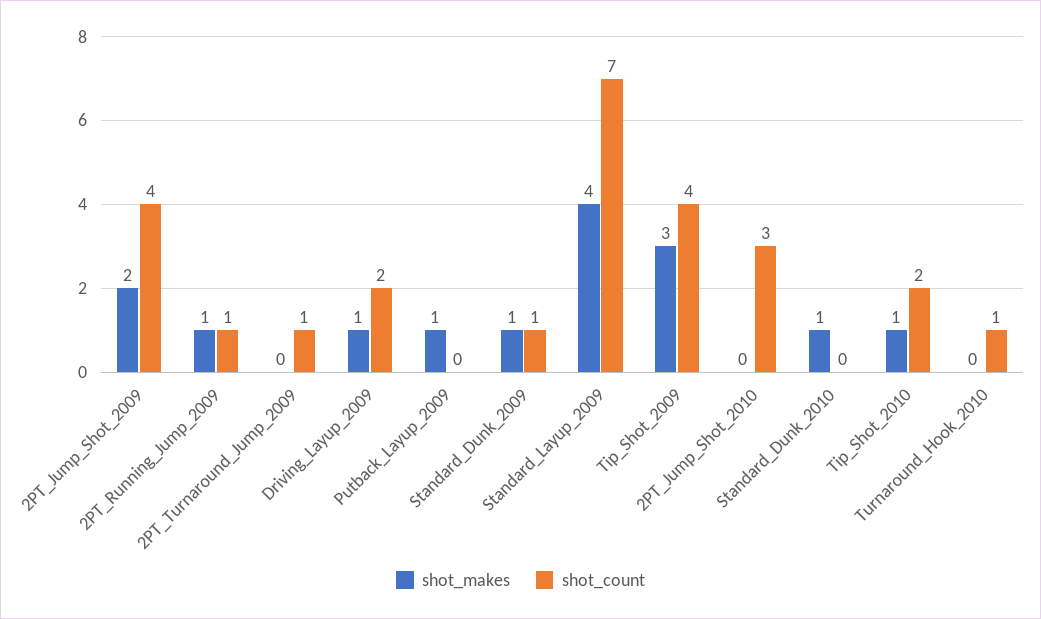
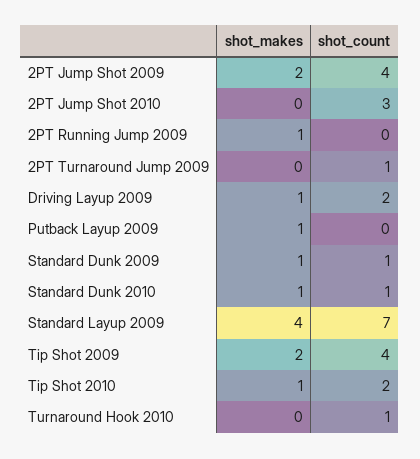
shot_count, 2PT_Running_Jump_2009: 1 -> 0
shot_makes, Tip_Shot_2009: 3 -> 2
shot_count, Standard_Dunk_2010: 0 -> 1

